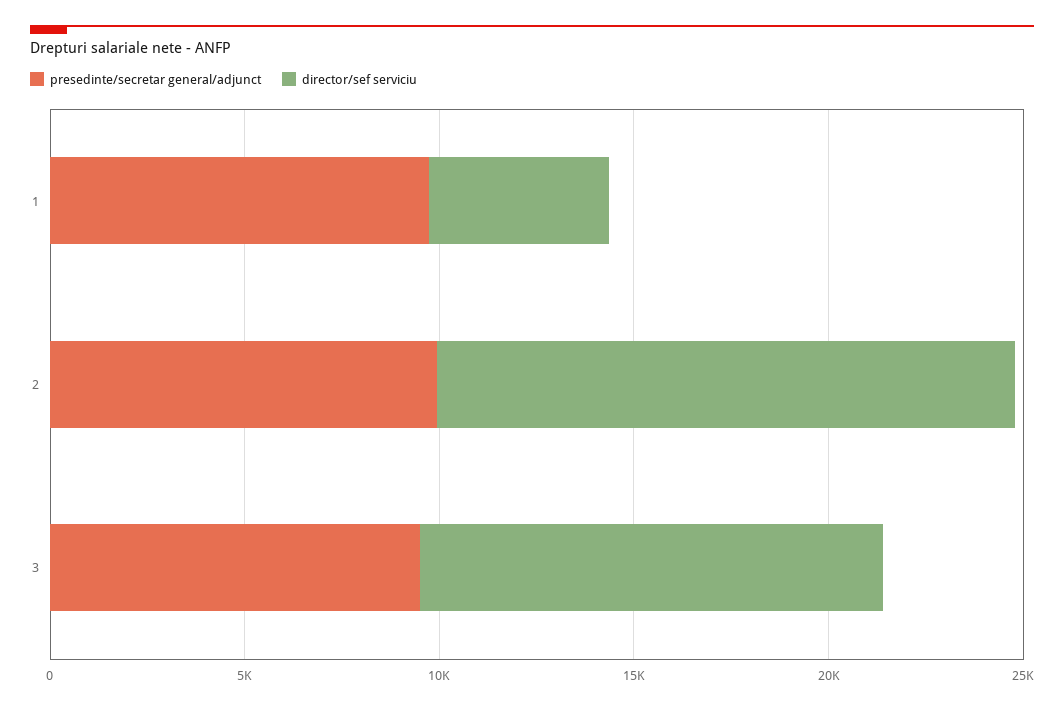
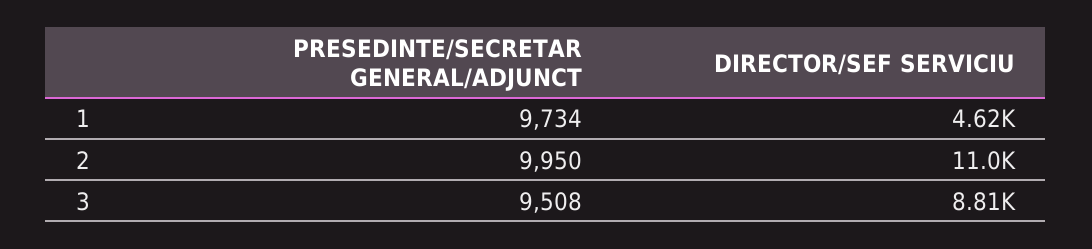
director/sef serviciu, 2: 15000 -> 11000
director/sef serviciu, 3: 12000 -> 8810

